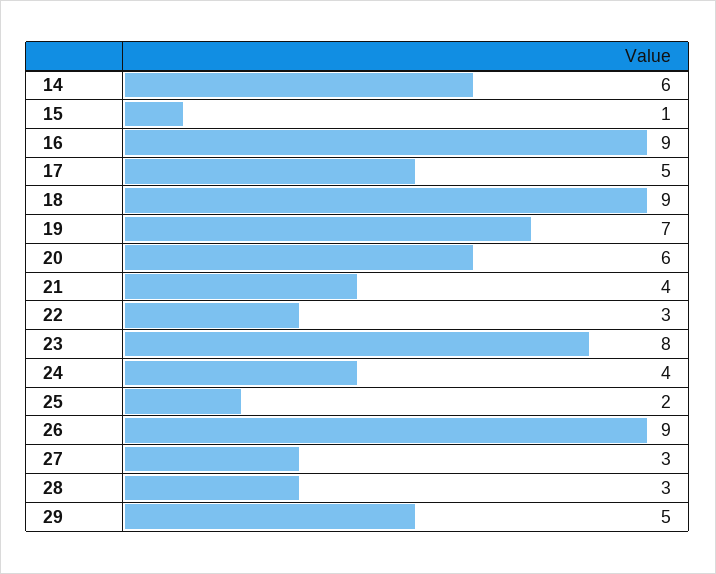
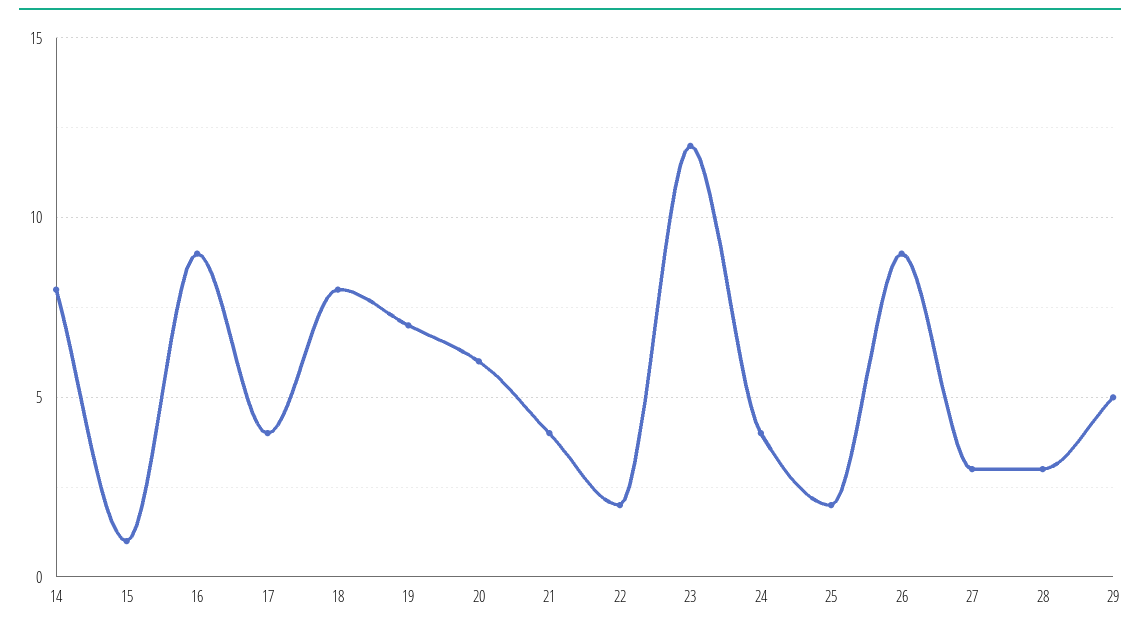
14: 6 -> 8
17: 5 -> 4
18: 9 -> 8
22: 3 -> 2
23: 8 -> 12

